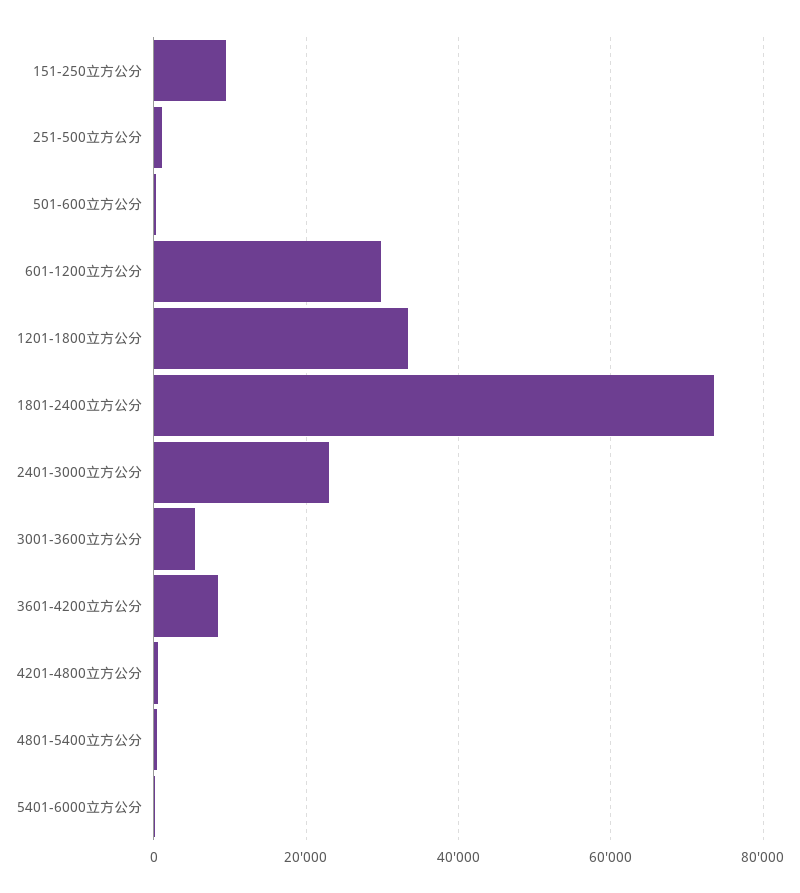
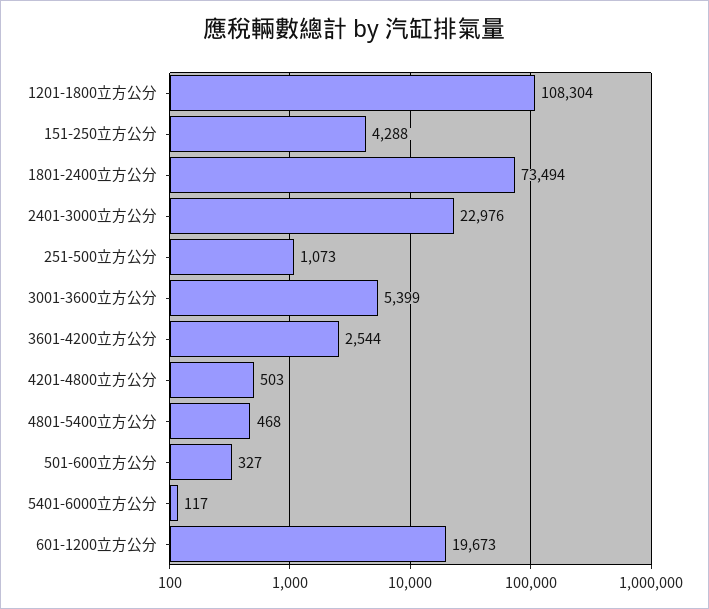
151-250立方公分: 10000 -> 4288
601-1200立方公分: 30000 -> 19673
1201-1800立方公分: 34000 -> 108304
3601-4200立方公分: 8000 -> 2544

